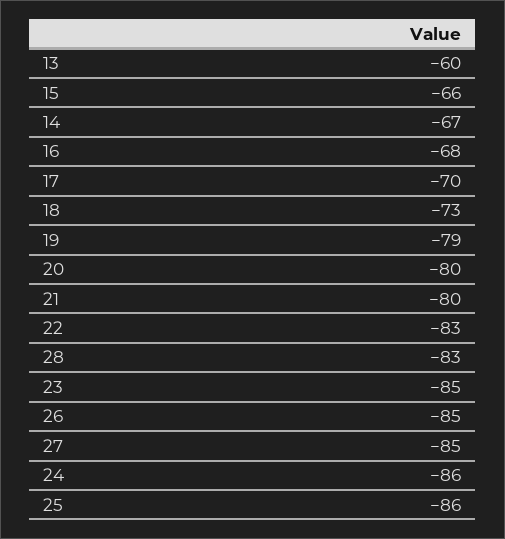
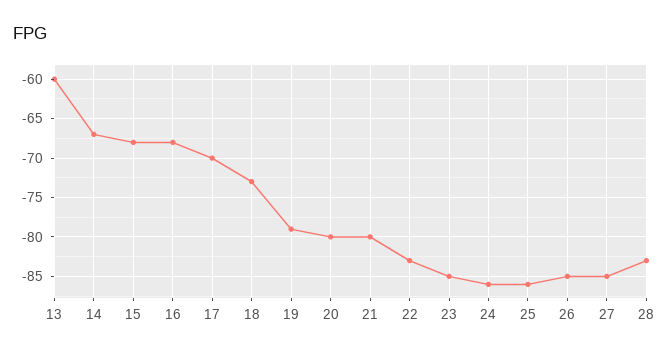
15: -66 -> -68

